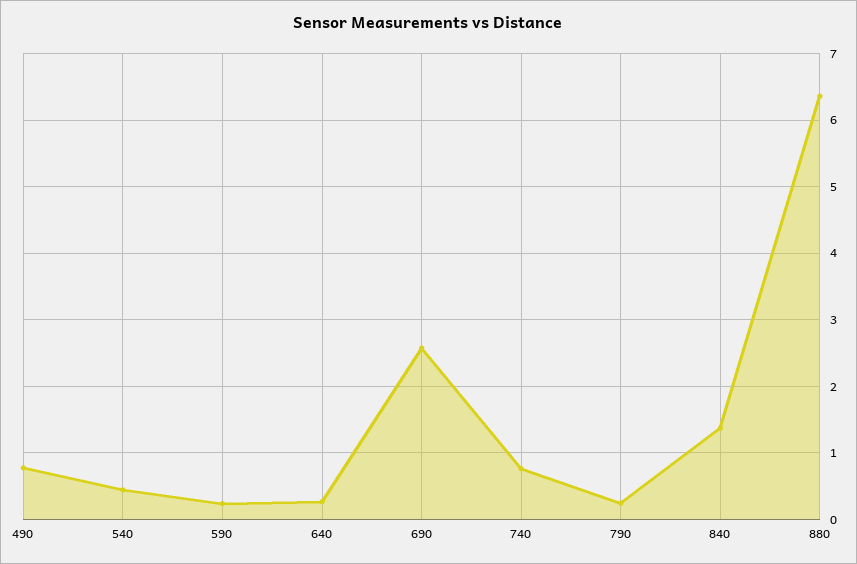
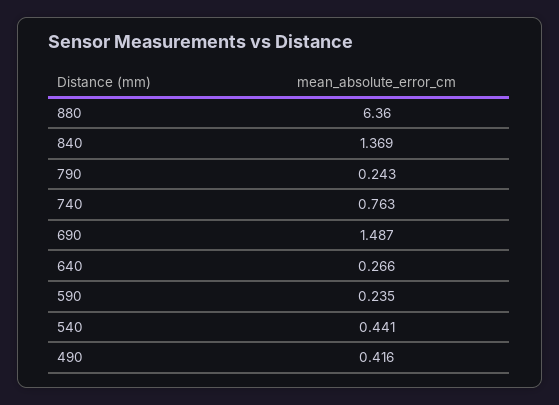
490: 0.8 -> 0.416
690: 2.6 -> 1.487

